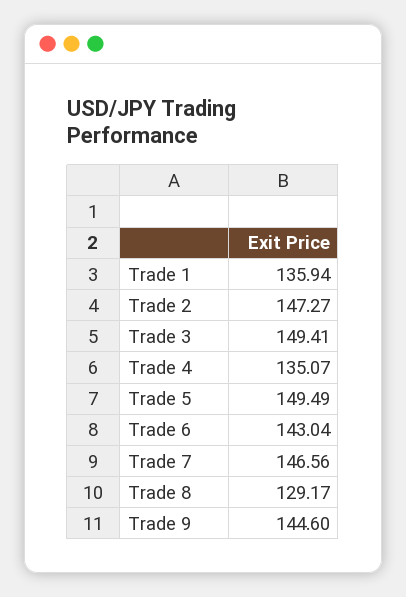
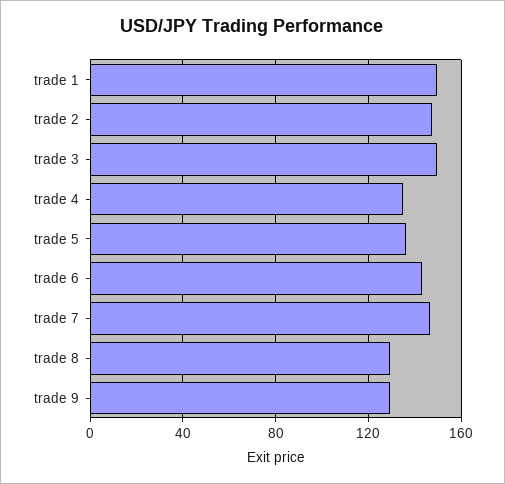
Trade 1: 135.94 -> 150
Trade 5: 149.49 -> 135
Trade 9: 144.6 -> 130

